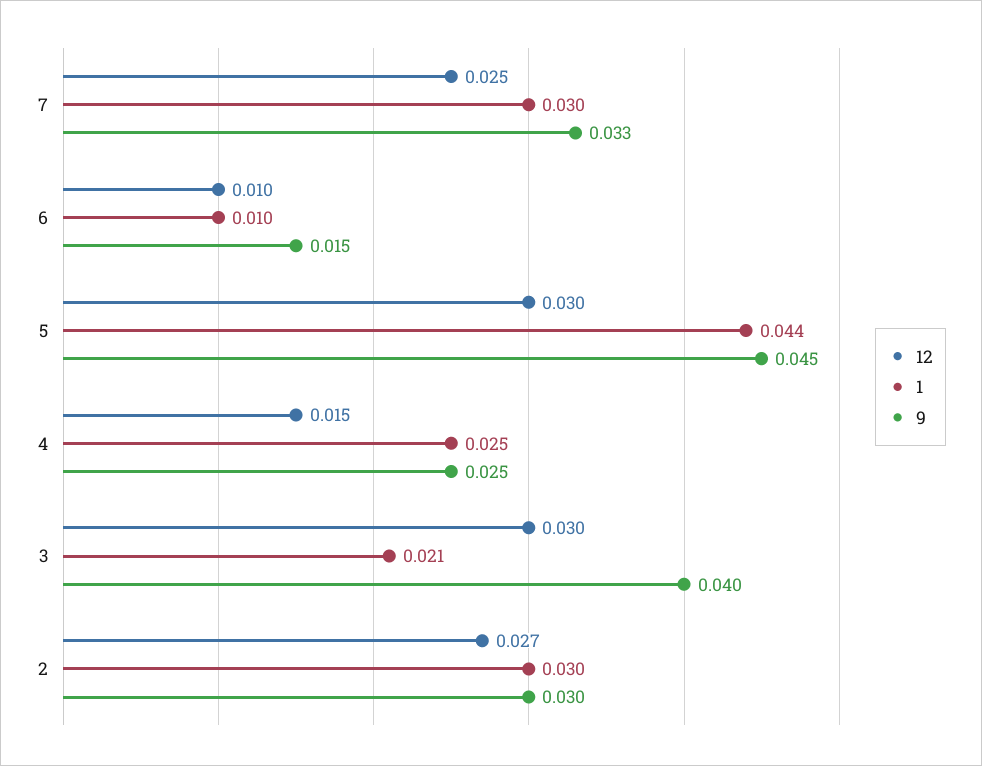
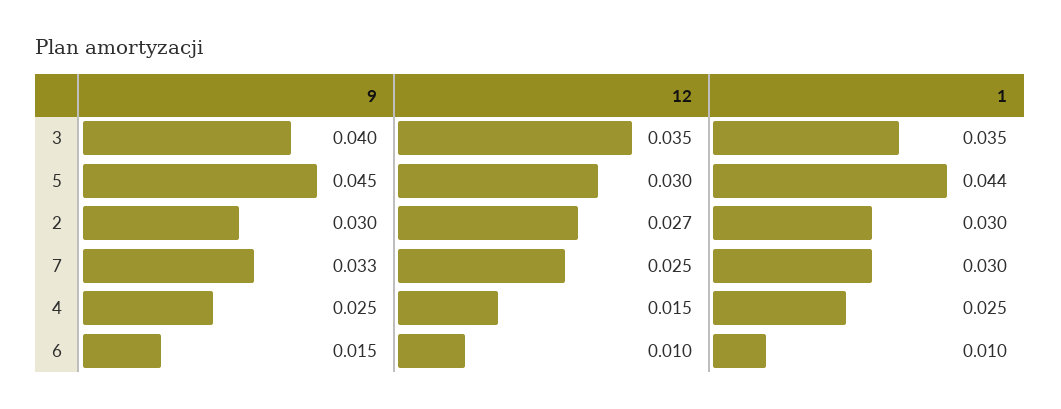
12, 3: 0.03 -> 0.035
1, 3: 0.021 -> 0.035

